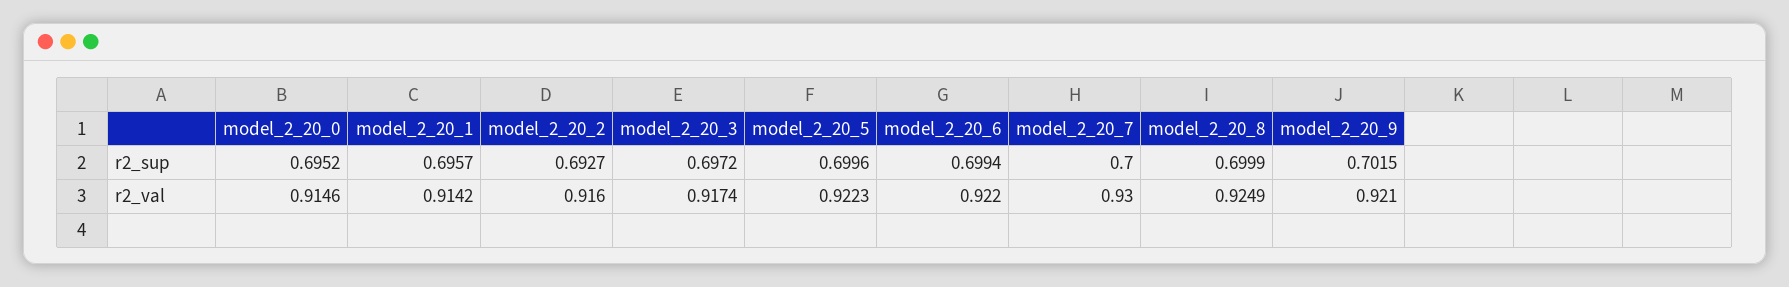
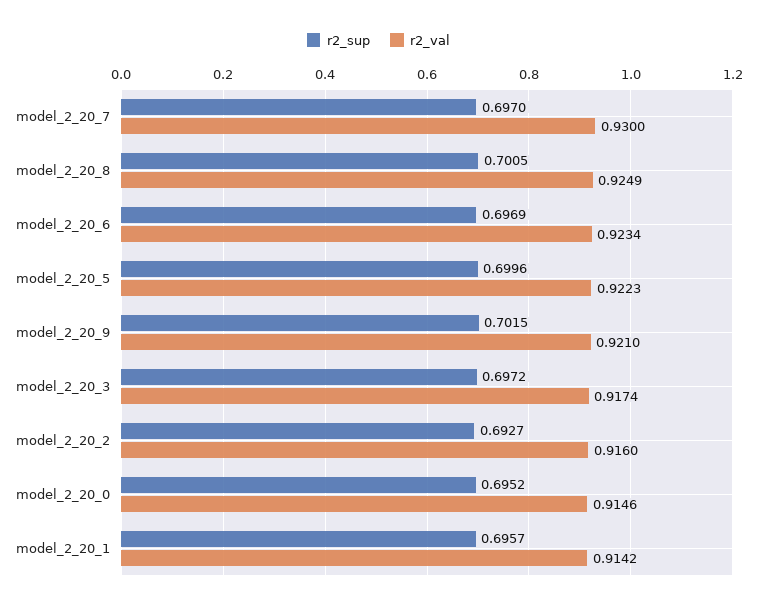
r2_sup, model_2_20_6: 0.6994 -> 0.6969
r2_sup, model_2_20_7: 0.7 -> 0.697
r2_sup, model_2_20_8: 0.6999 -> 0.7005
r2_val, model_2_20_6: 0.922 -> 0.9234

